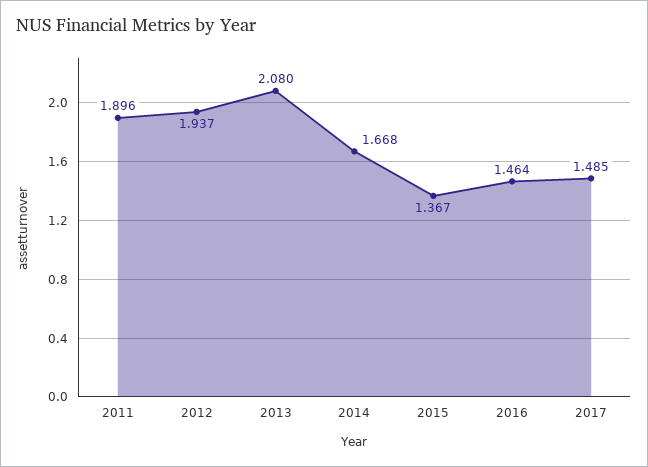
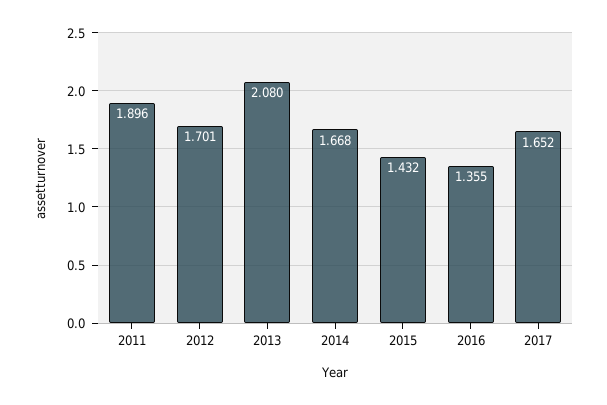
2012: 1.937 -> 1.701
2015: 1.367 -> 1.432
2016: 1.464 -> 1.355
2017: 1.485 -> 1.652

